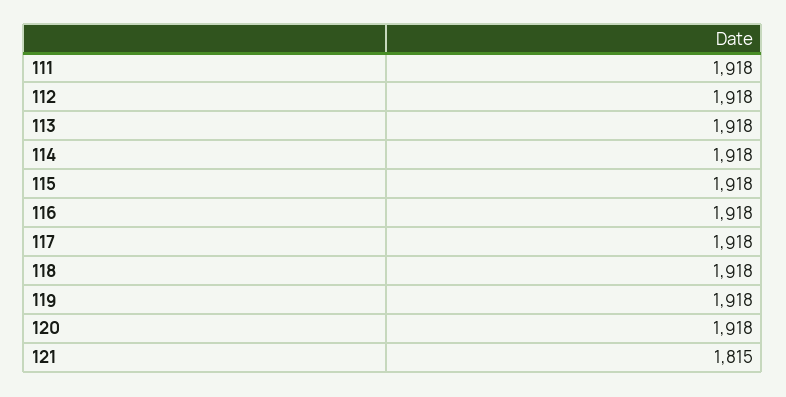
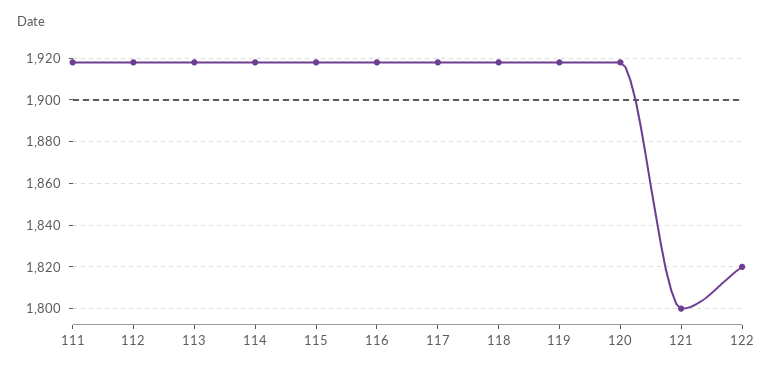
121: 1815 -> 1800
122: none -> 1820

